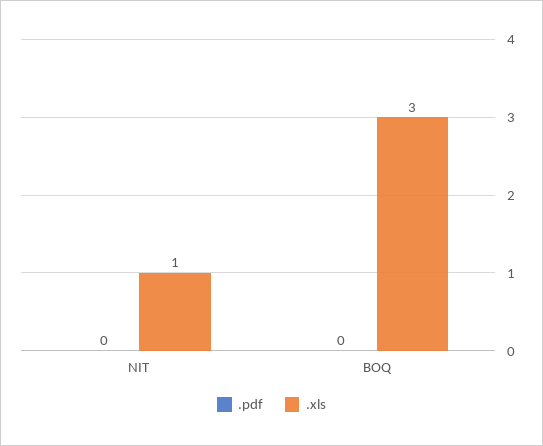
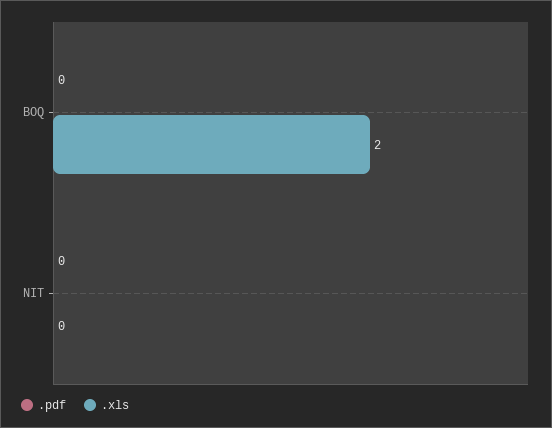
.xls, NIT: 1 -> 0
.xls, BOQ: 3 -> 2

